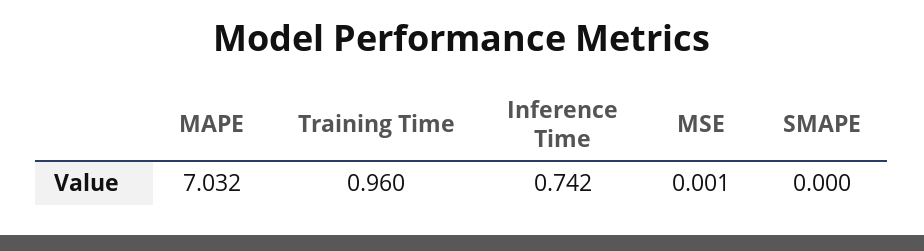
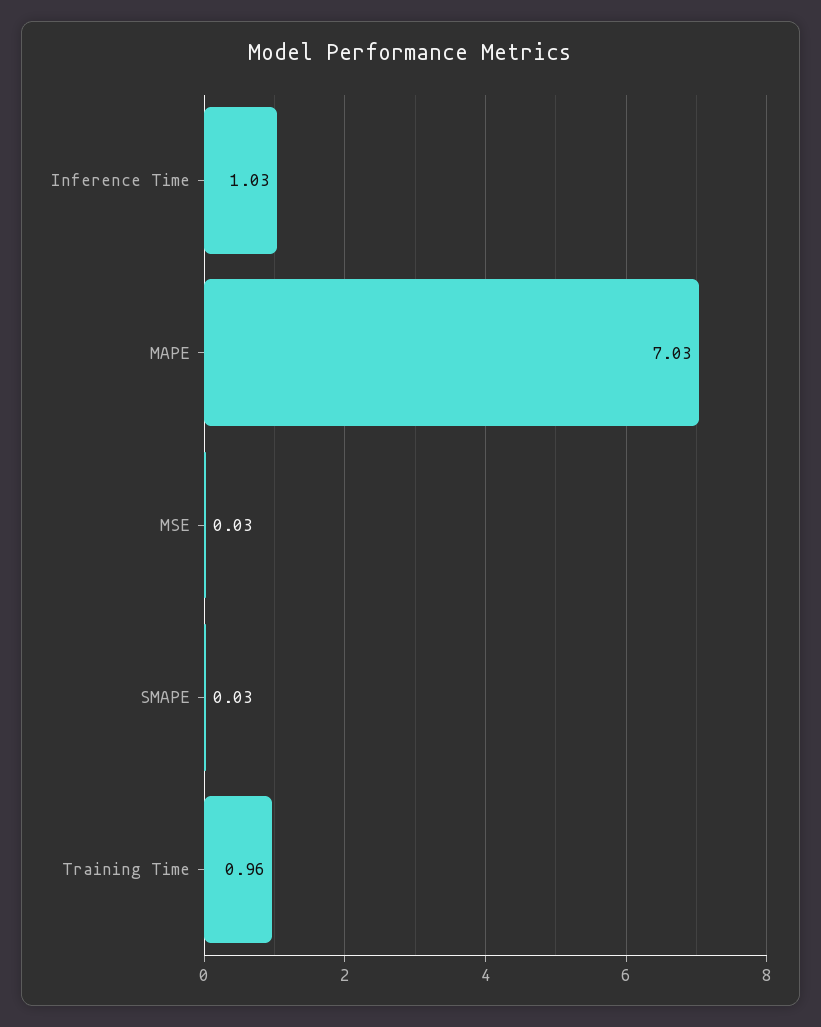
Inference Time: 0.742 -> 1.03
MSE: 0.001 -> 0.03
SMAPE: 0 -> 0.03

